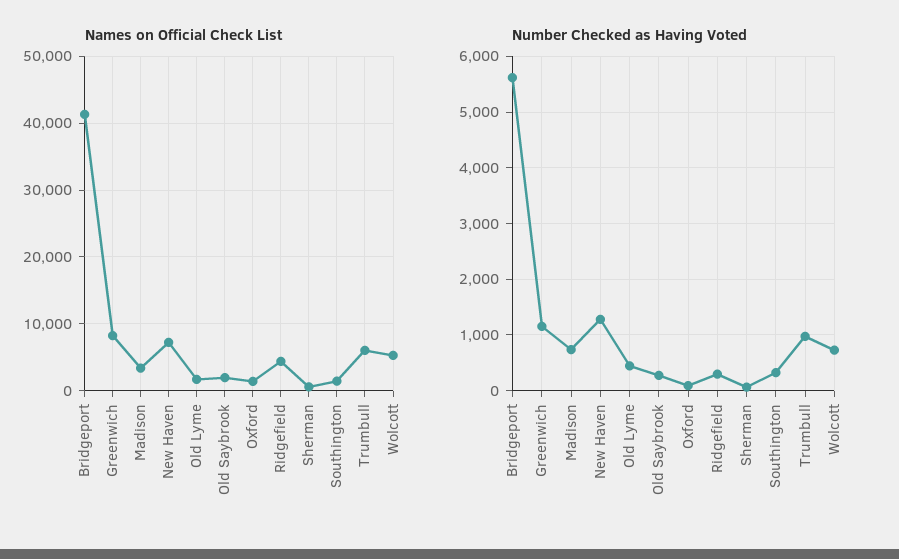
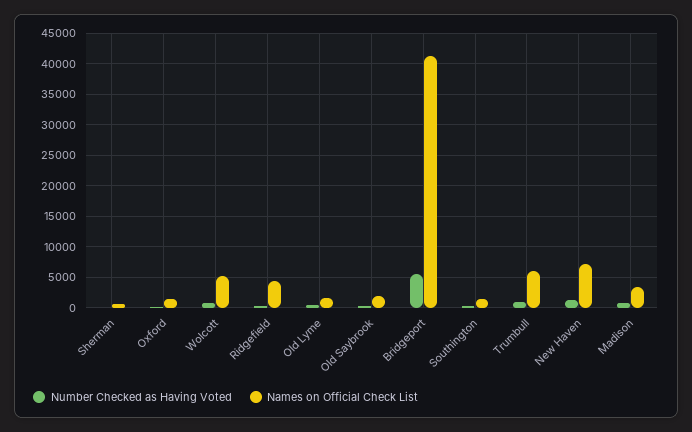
Names on Official Check List, Greenwich: 8000 -> none
Number Checked as Having Voted, Greenwich: 1200 -> none

